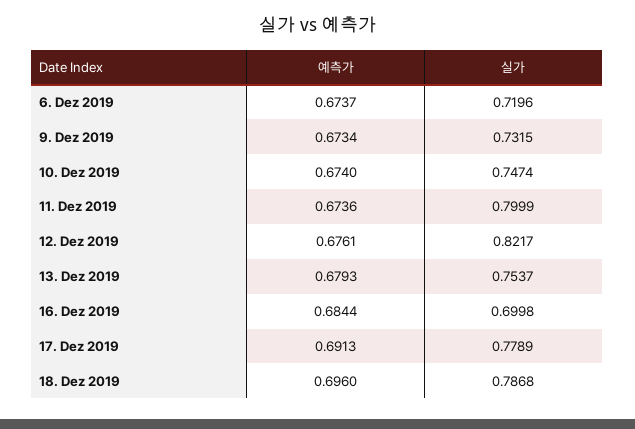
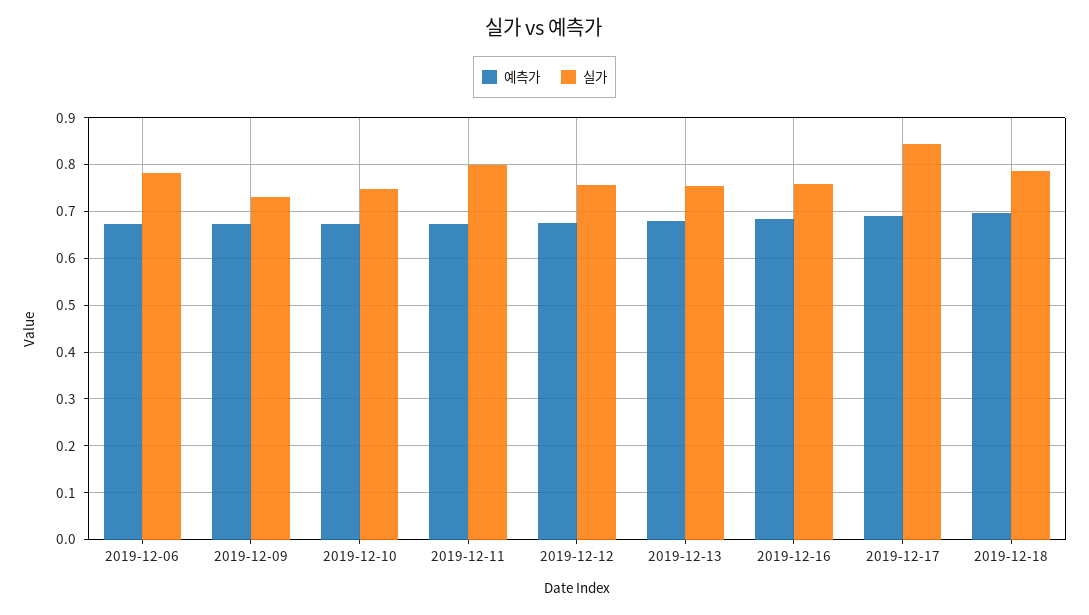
실가, 6. Dez 2019: 0.7196 -> 0.78
실가, 12. Dez 2019: 0.8217 -> 0.76
실가, 16. Dez 2019: 0.6998 -> 0.76
실가, 17. Dez 2019: 0.7789 -> 0.84

